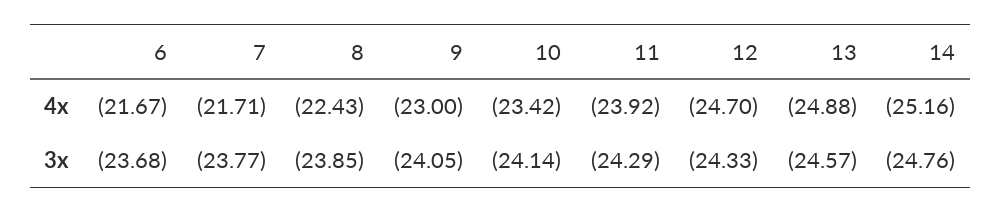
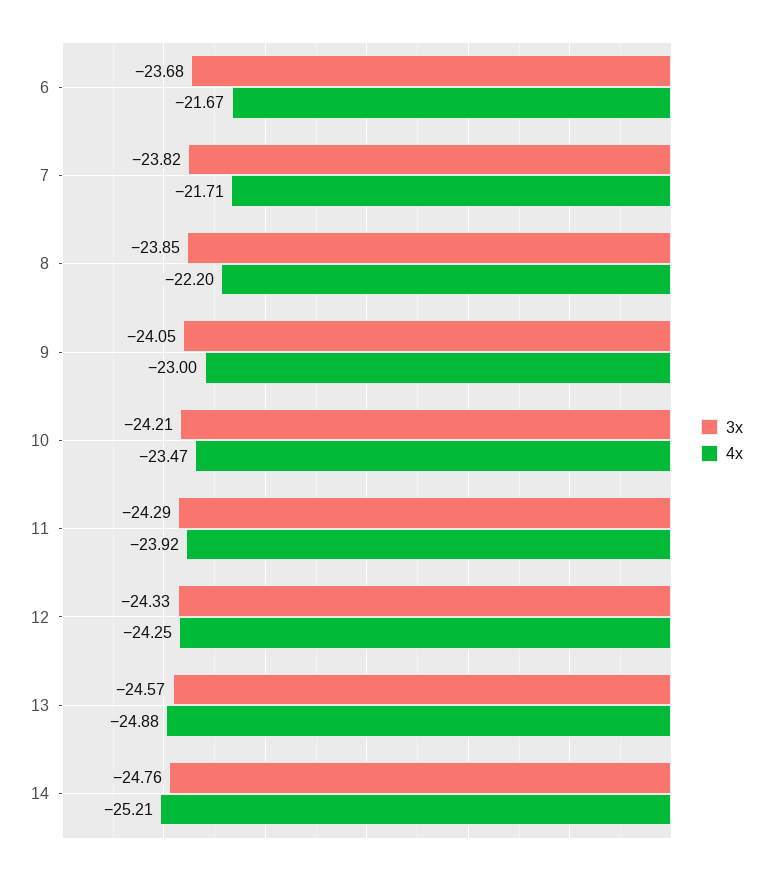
4x, 8: -22.43 -> -22.2
4x, 10: -23.42 -> -23.47
4x, 12: -24.7 -> -24.25
4x, 14: -25.16 -> -25.21
3x, 7: -23.77 -> -23.82
3x, 10: -24.14 -> -24.21

